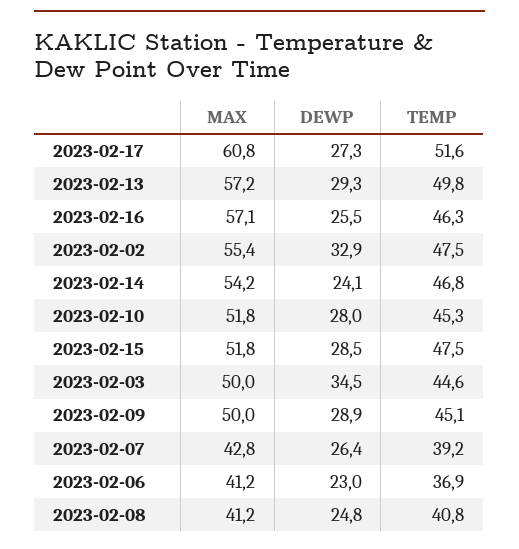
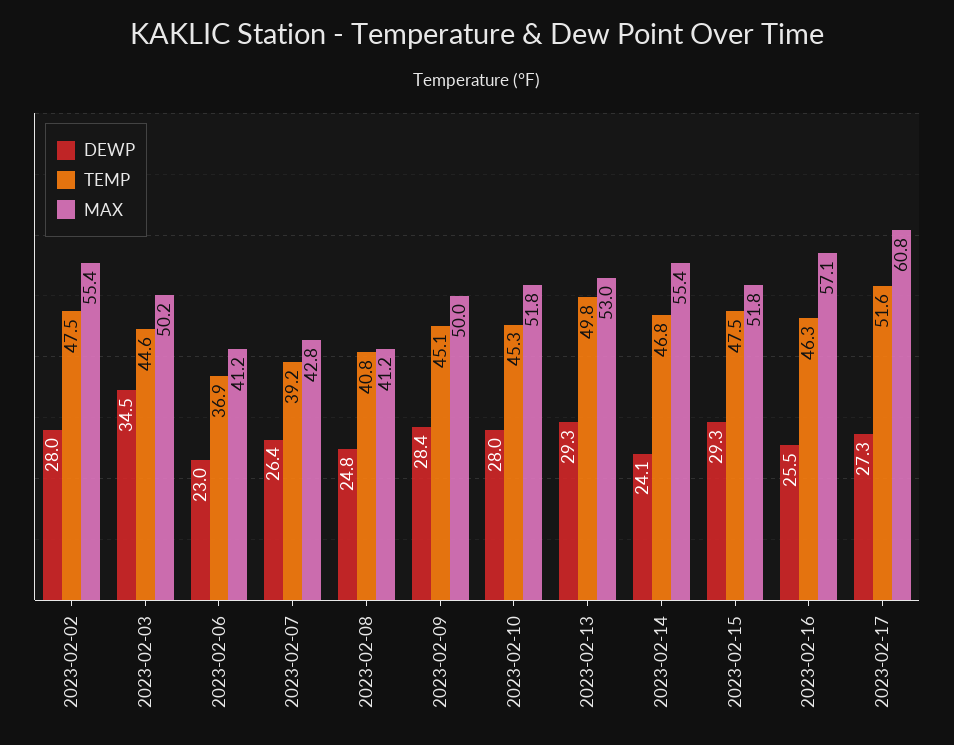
MAX, 2023-02-13: 57.2 -> 53
DEWP, 2023-02-02: 32.9 -> 28
MAX, 2023-02-14: 54.2 -> 55.4
DEWP, 2023-02-15: 28.5 -> 29.3
MAX, 2023-02-03: 50 -> 50.2
DEWP, 2023-02-09: 28.9 -> 28.4

